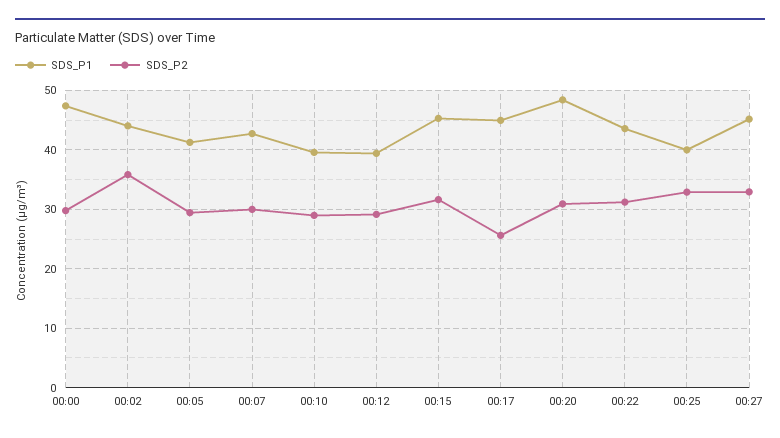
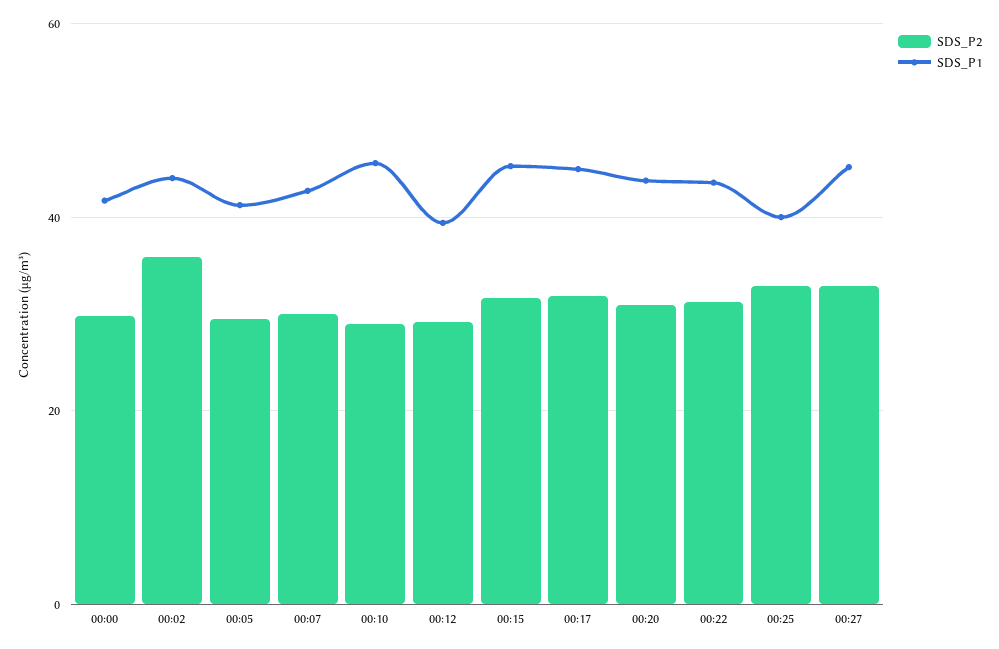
SDS_P1, 00:00: 48 -> 42
SDS_P1, 00:10: 40 -> 46
SDS_P2, 00:17: 26 -> 32
SDS_P1, 00:20: 48 -> 44

